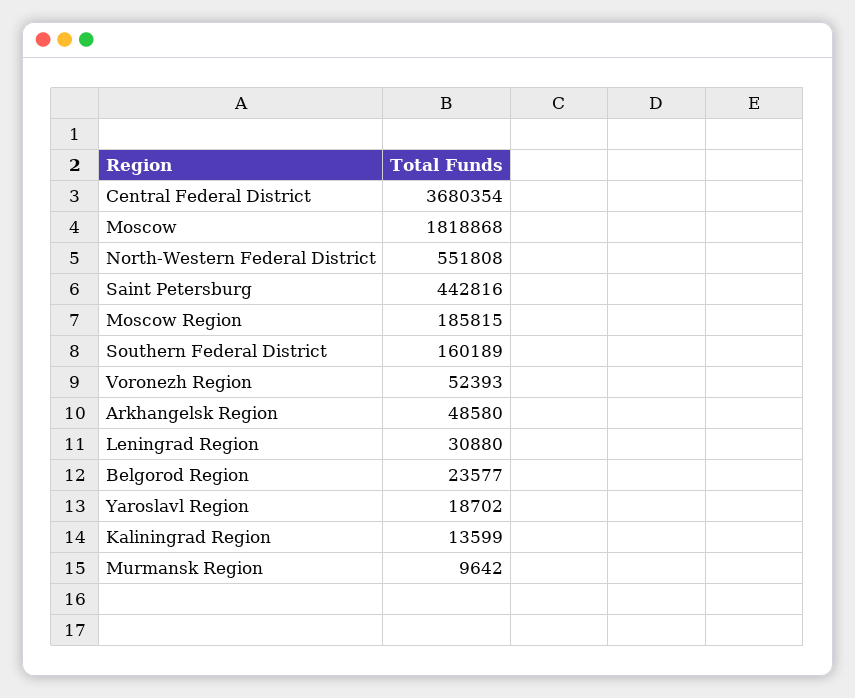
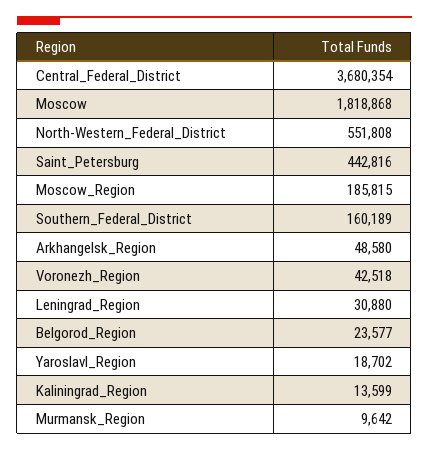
Voronezh Region: 52393 -> 42518

